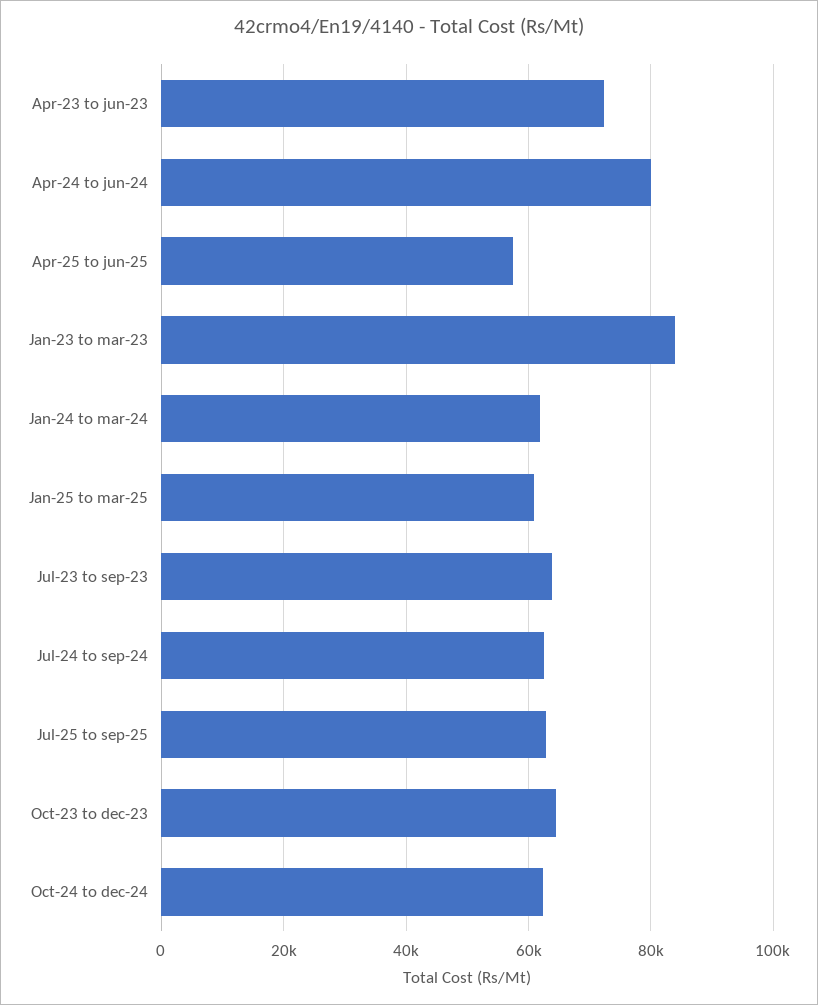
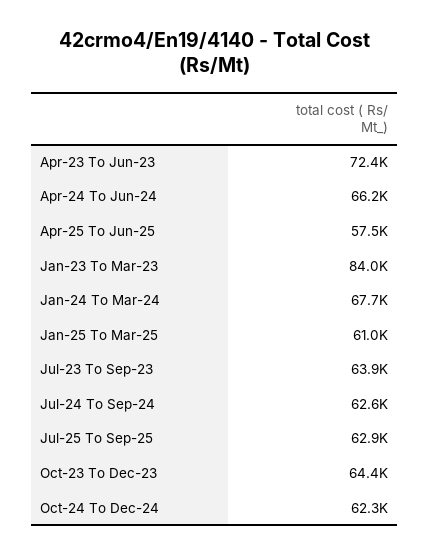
Apr-24 to jun-24: 80000 -> 66200
Jan-24 to mar-24: 62000 -> 67700

